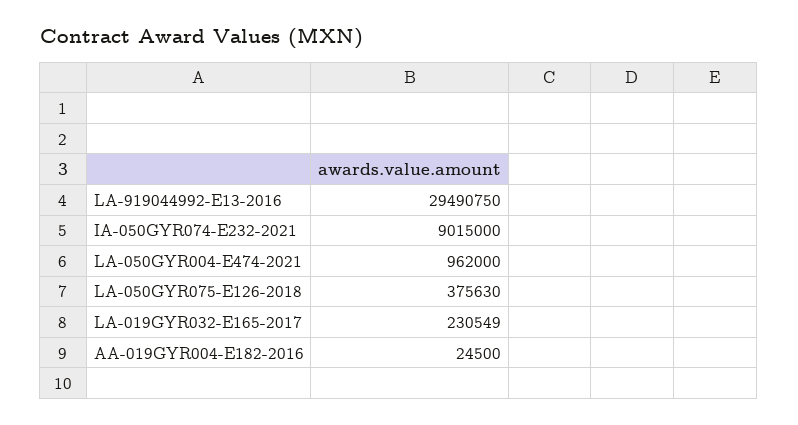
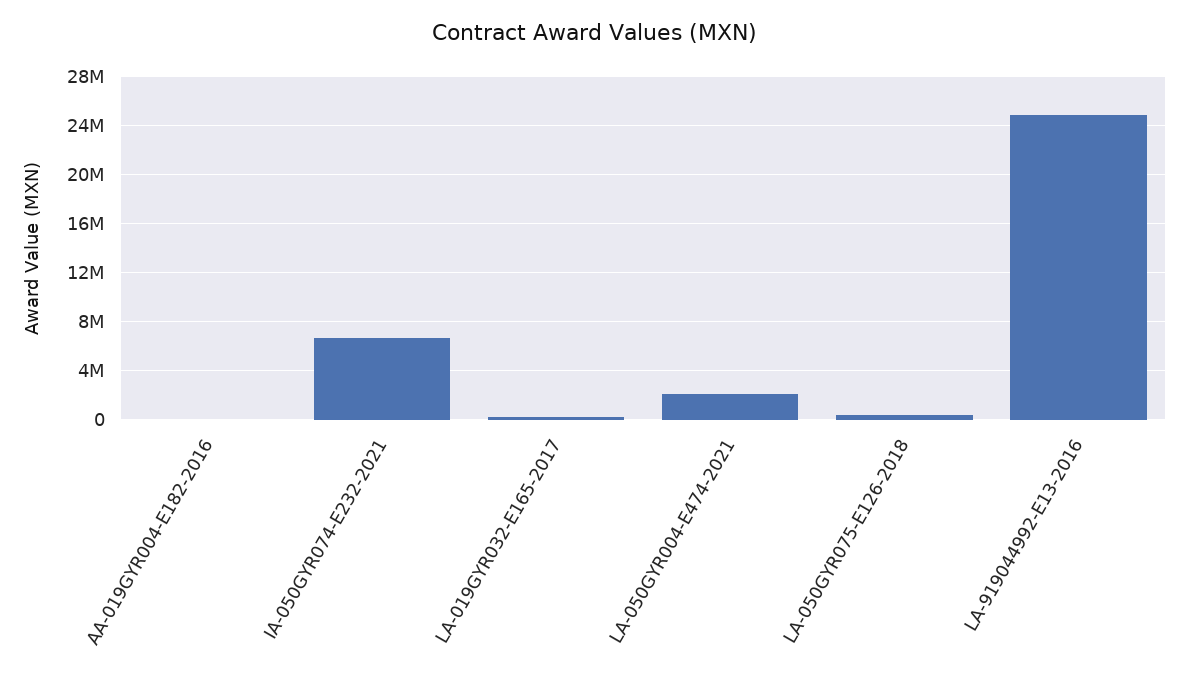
LA-919044992-E13-2016: 29490750 -> 25000000
IA-050GYR074-E232-2021: 9015000 -> 6500000
LA-050GYR004-E474-2021: 962000 -> 2000000

